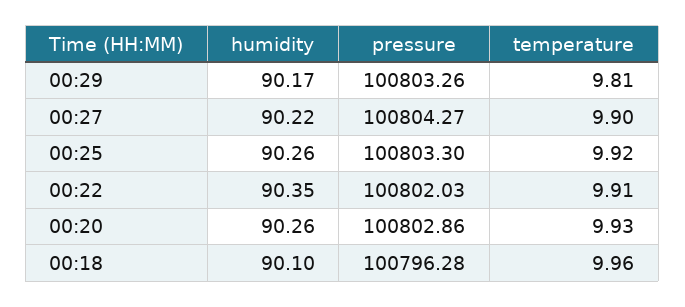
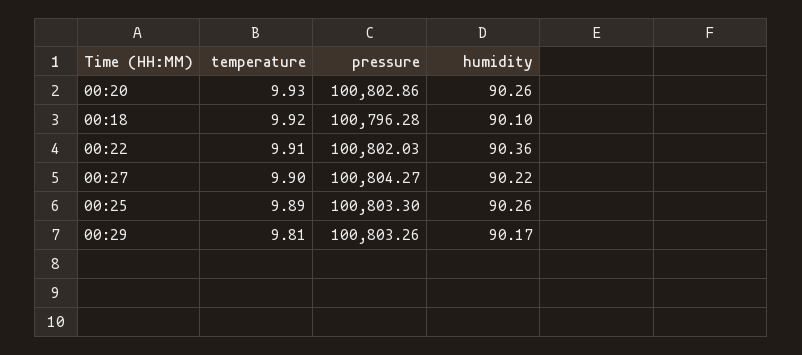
temperature, 00:25: 9.92 -> 9.89
humidity, 00:22: 90.35 -> 90.36
temperature, 00:18: 9.96 -> 9.92

